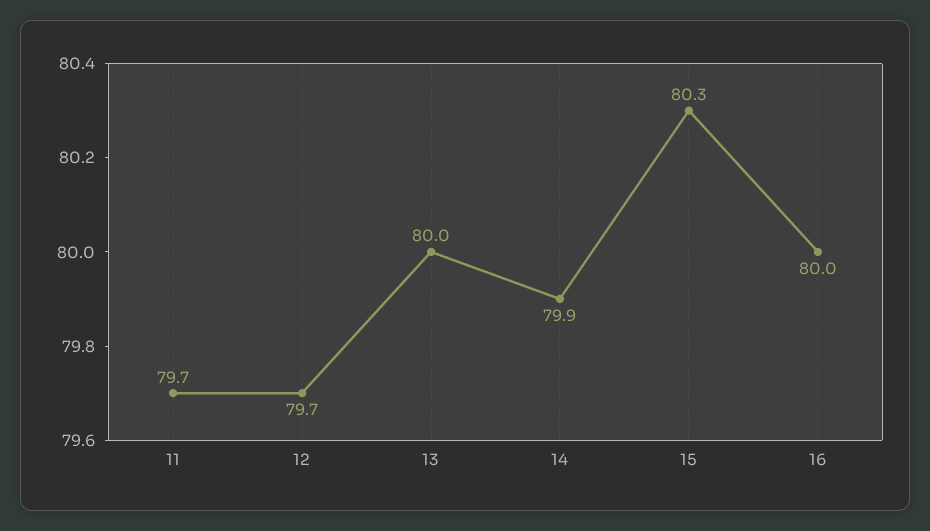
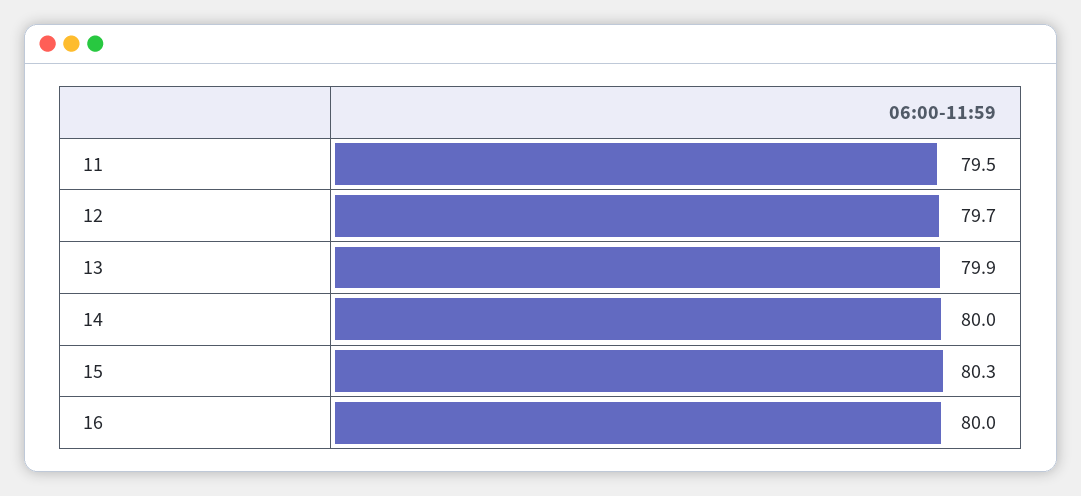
11: 79.7 -> 79.5
13: 80 -> 79.9
14: 79.9 -> 80

